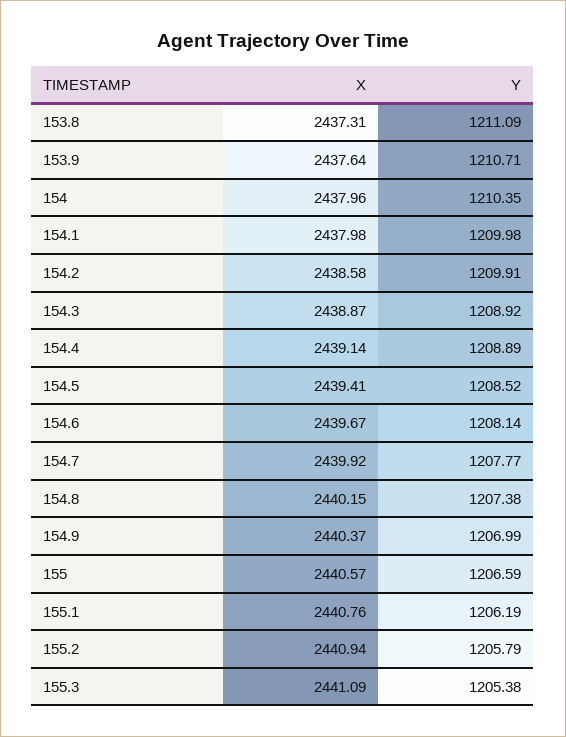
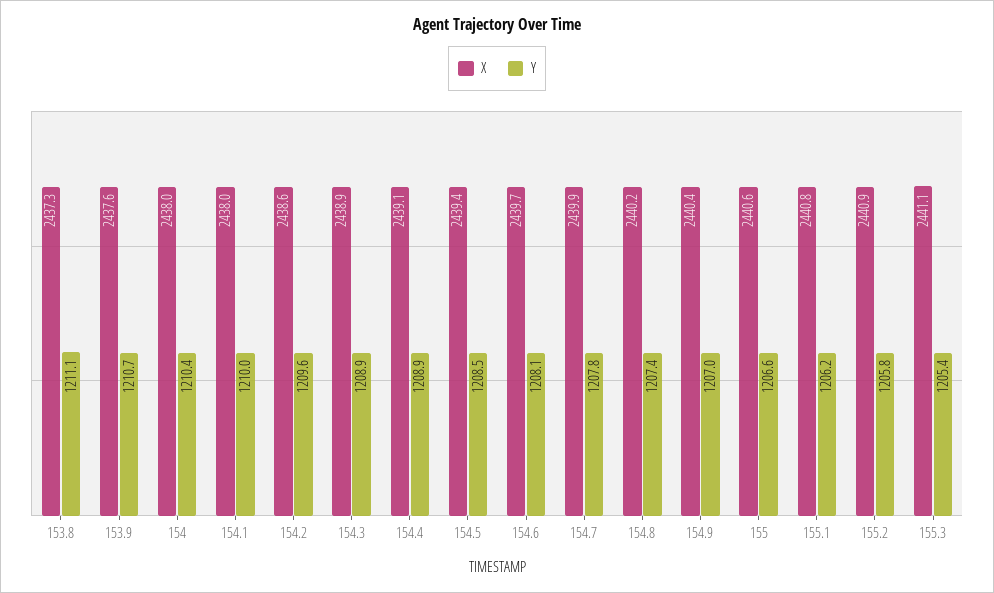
Y, 154.2: 1209.91 -> 1209.6

